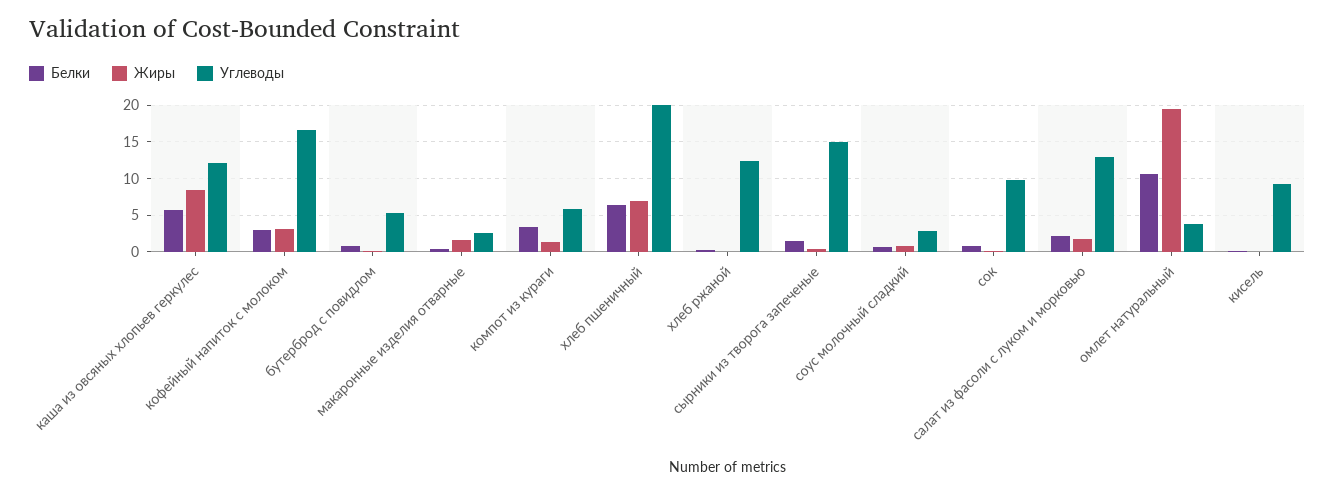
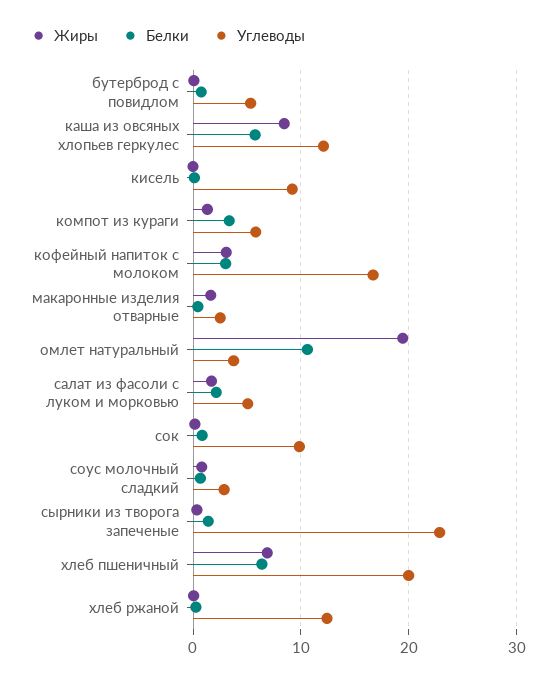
Углеводы, сырники из творога запеченые: 15 -> 23
Углеводы, салат из фасоли с луком и морковью: 13 -> 5

